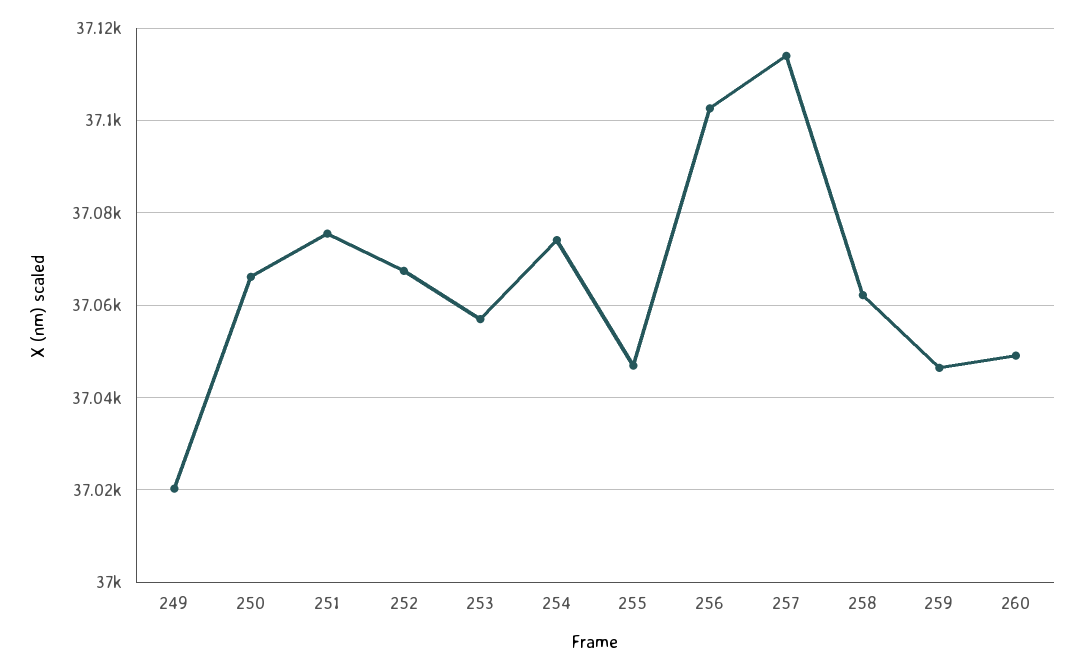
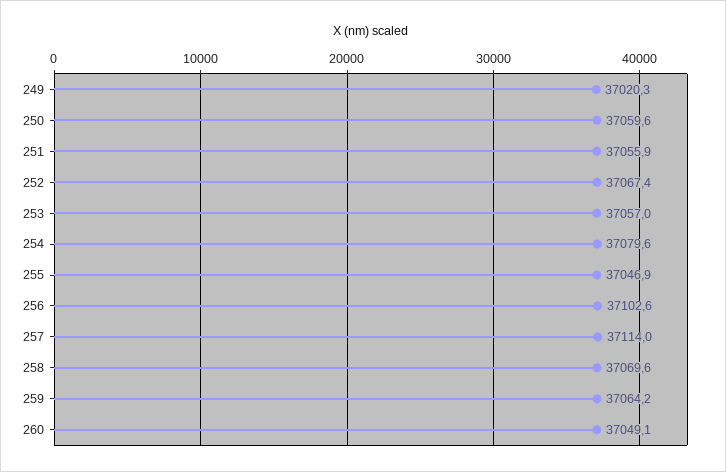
250: 37066 -> 37059.6
251: 37076 -> 37055.9
254: 37074 -> 37079.6
258: 37062 -> 37069.6
259: 37046 -> 37064.2

